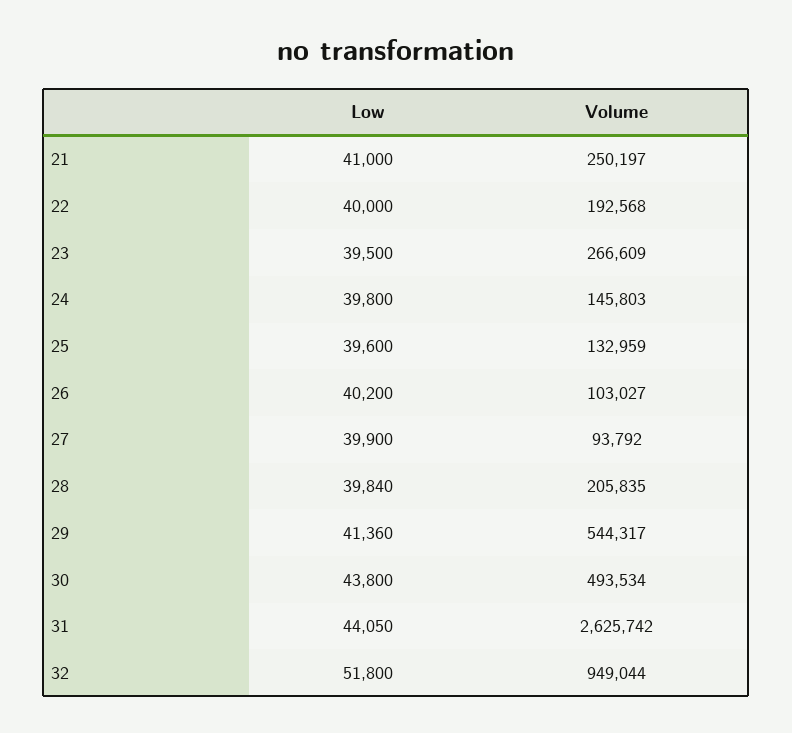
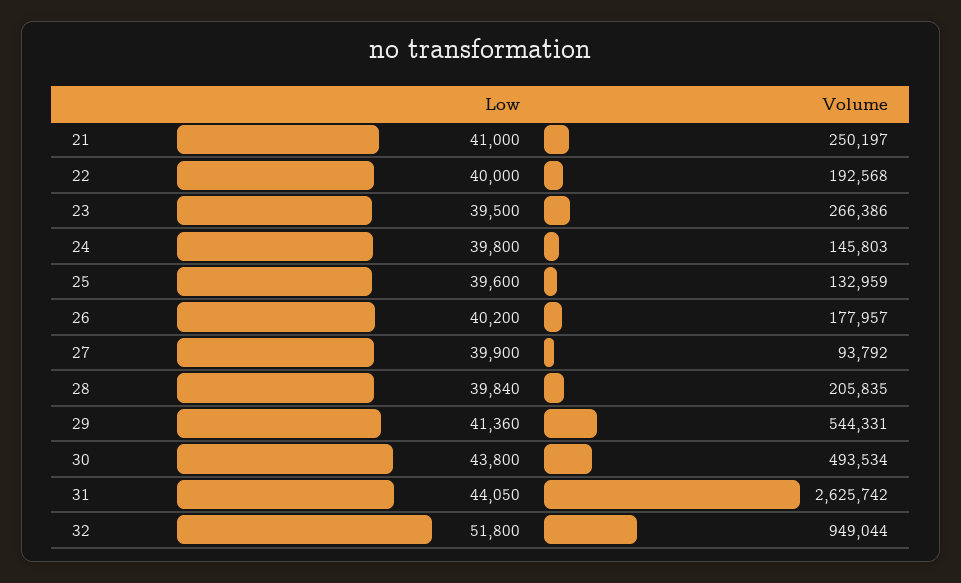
Volume, 23: 266609 -> 266386
Volume, 26: 103027 -> 177957
Volume, 29: 544317 -> 544331

